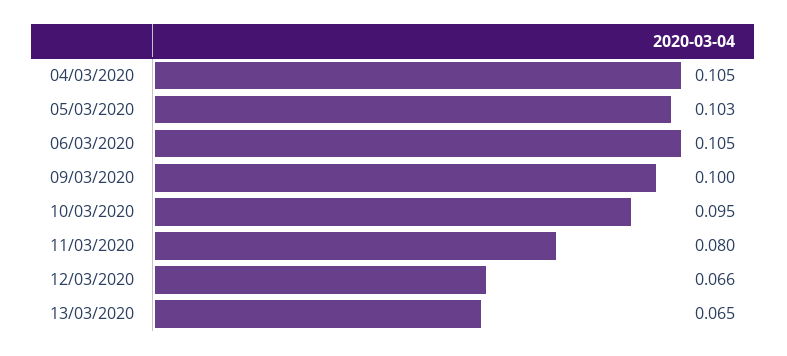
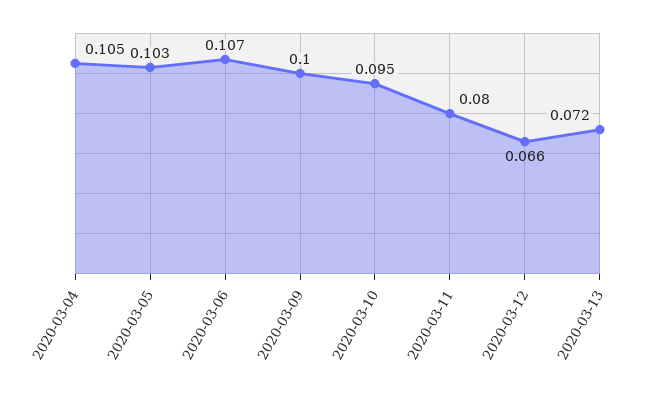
06/03/2020: 0.105 -> 0.107
13/03/2020: 0.065 -> 0.072

